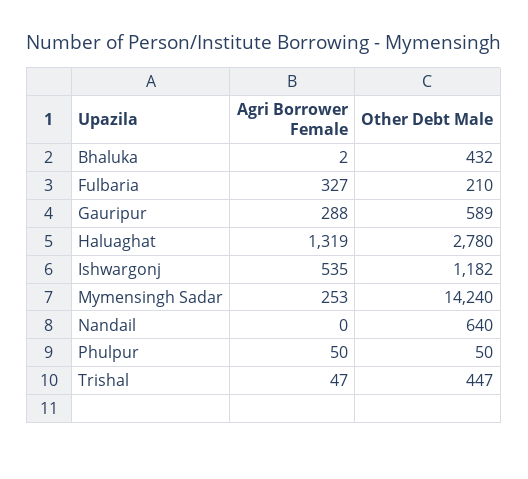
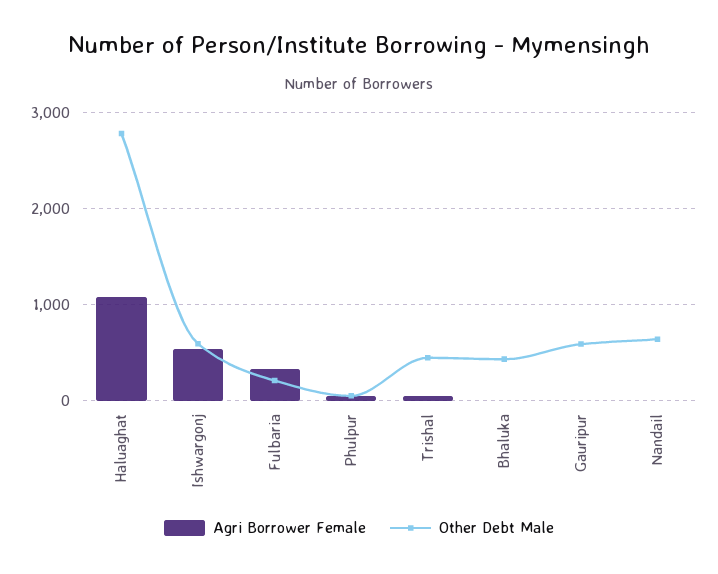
Agri Borrower Female, Gauripur: 288 -> 0
Agri Borrower Female, Haluaghat: 1319 -> 1100
Other Debt Male, Ishwargonj: 1182 -> 600
Agri Borrower Female, Mymensingh Sadar: 253 -> none
Other Debt Male, Mymensingh Sadar: 14240 -> none

